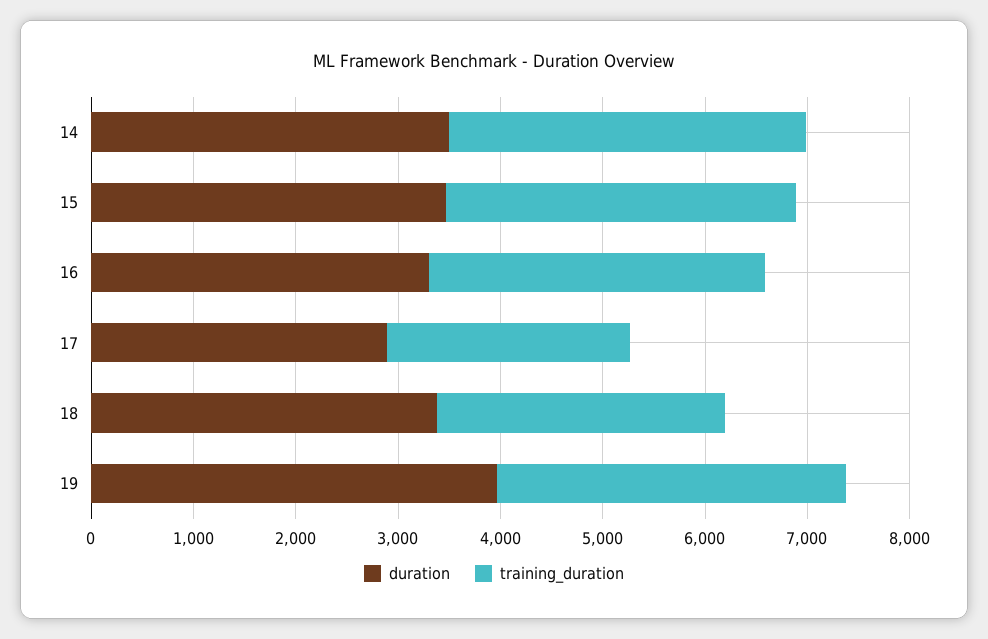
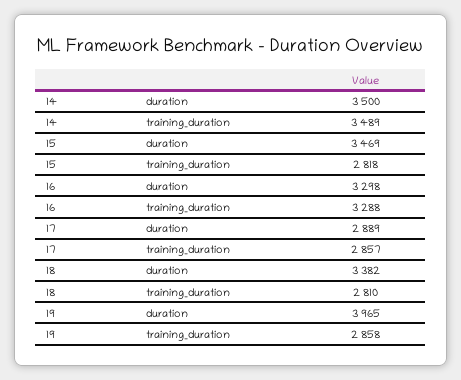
training_duration, 15: 3400 -> 2818
training_duration, 17: 2400 -> 2857
training_duration, 19: 3400 -> 2858

